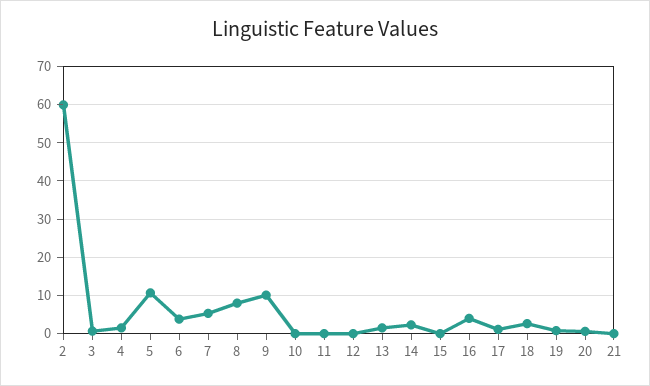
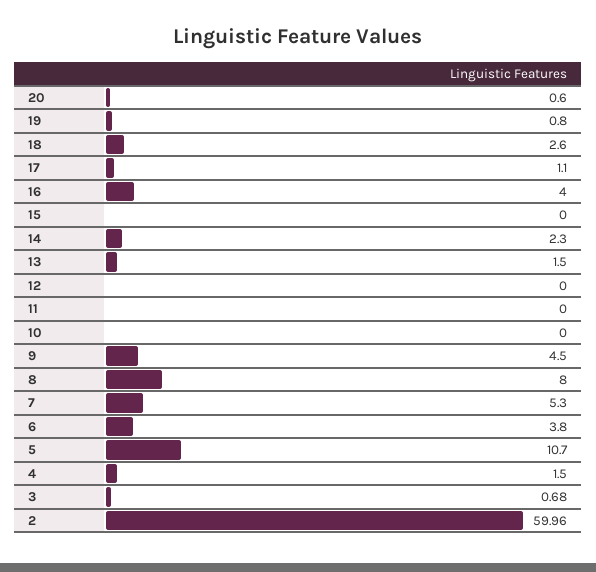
9: 10 -> 4.5
21: 0 -> none

